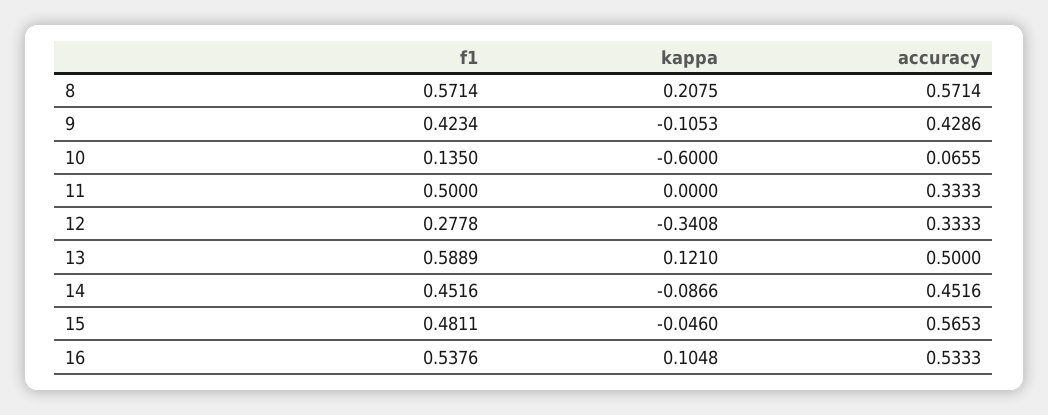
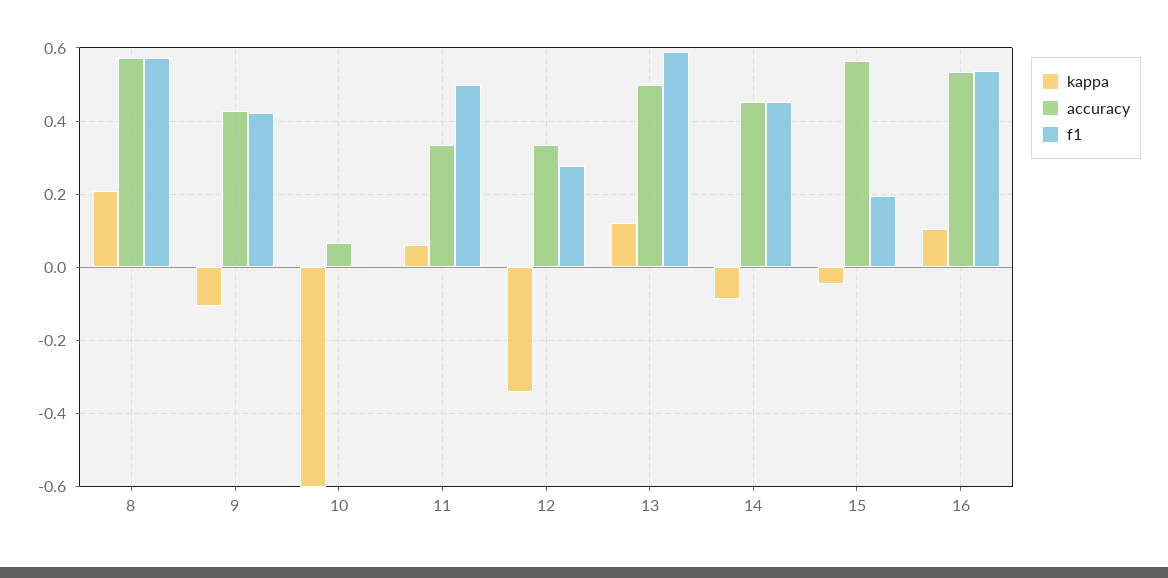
f1, 10: 0.135 -> 0
kappa, 11: 0 -> 0.06
f1, 15: 0.4811 -> 0.2

